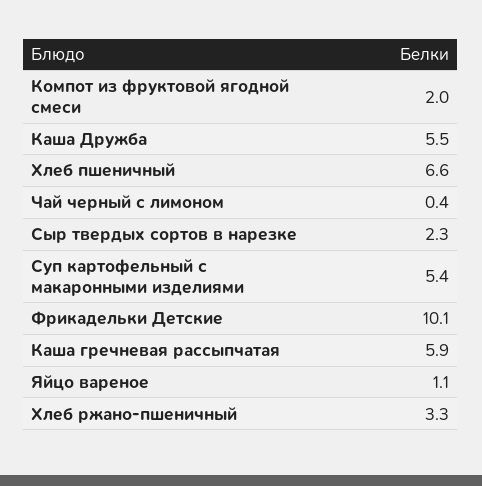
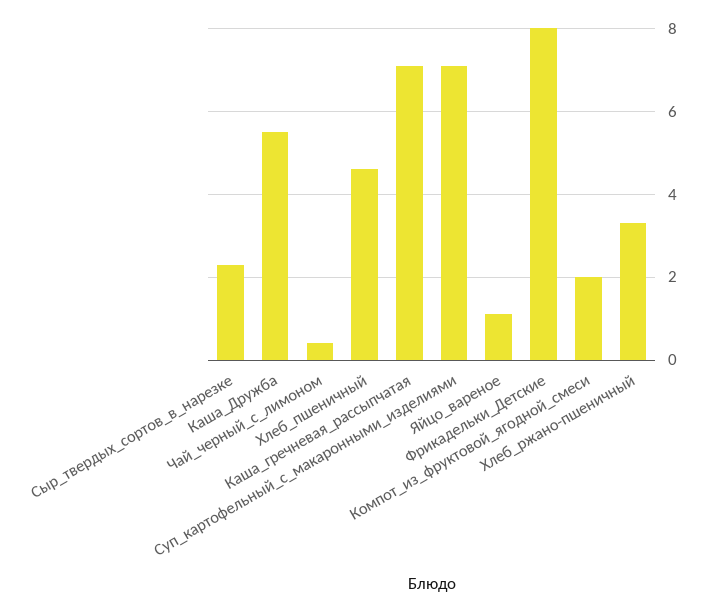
Хлеб пшеничный: 6.6 -> 4.5
Суп картофельный с макаронными изделиями: 5.4 -> 7
Фрикадельки Детские: 10.1 -> 8
Каша гречневая рассыпчатая: 5.9 -> 7

